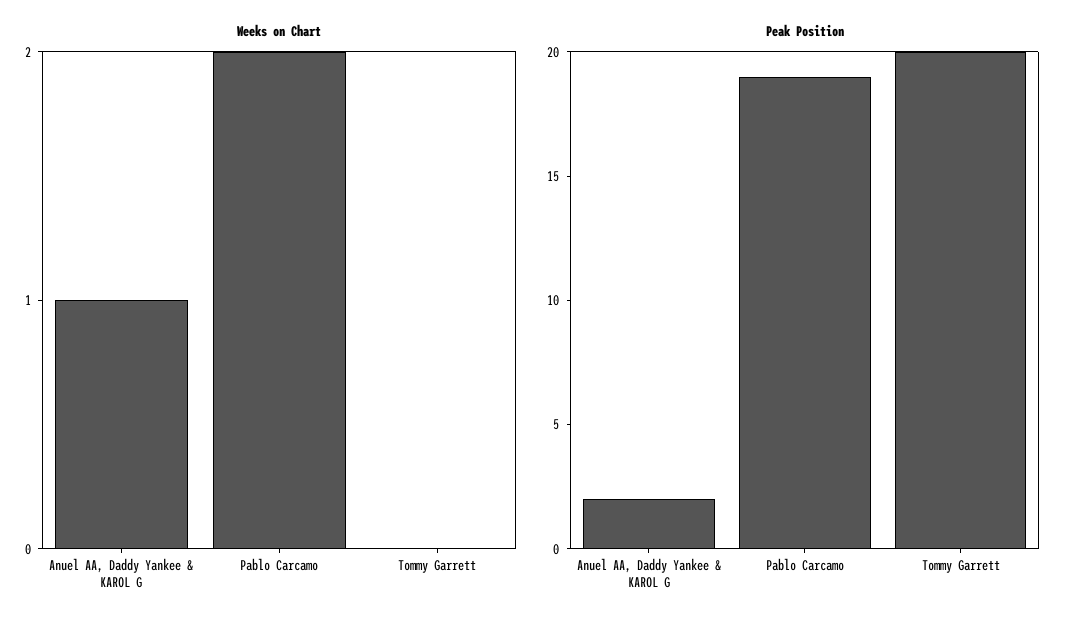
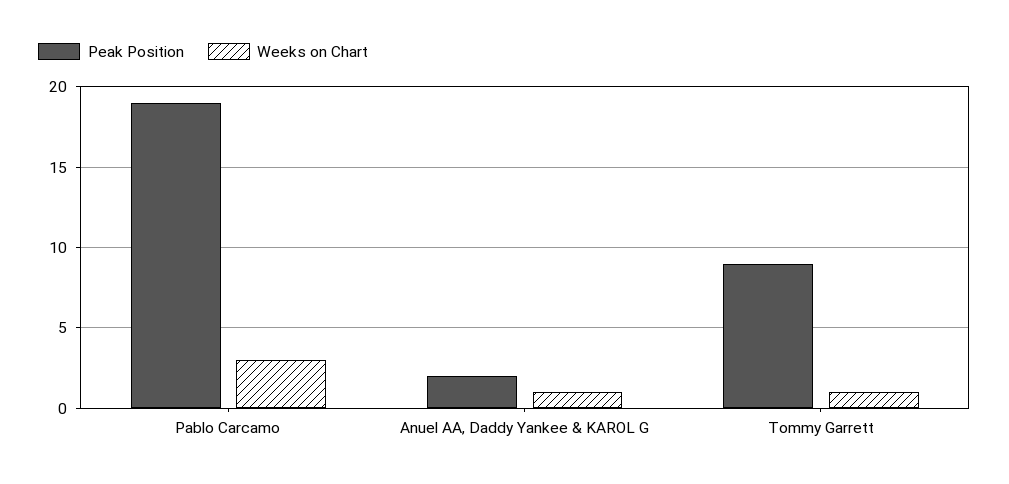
Weeks on Chart, Pablo Carcamo: 2 -> 3
Weeks on Chart, Tommy Garrett: 0 -> 1
Peak Position, Tommy Garrett: 20 -> 9

